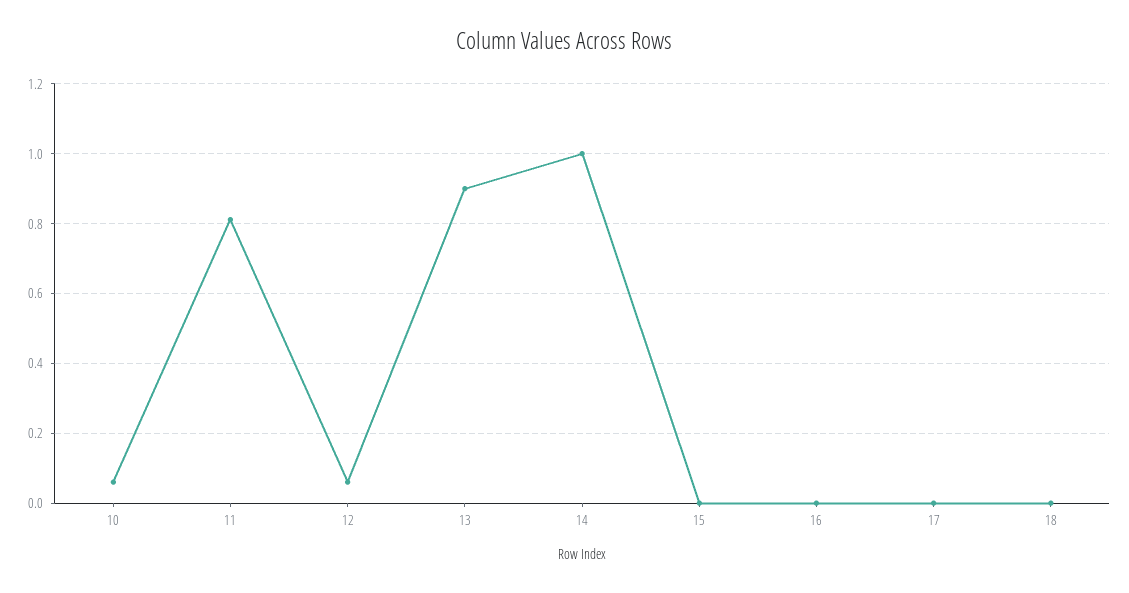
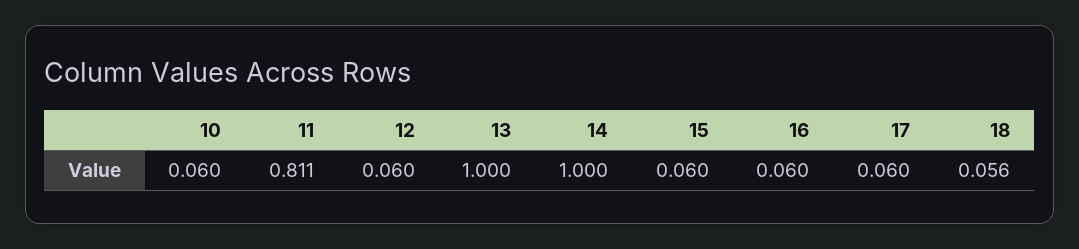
13: 0.9 -> 1
15: 0 -> 0.06
16: 0 -> 0.06
17: 0 -> 0.06
18: 0 -> 0.056

